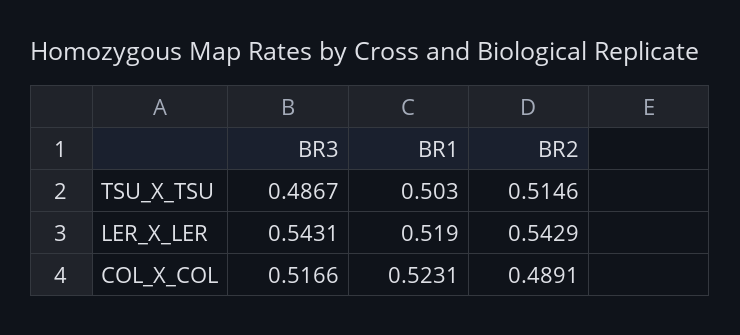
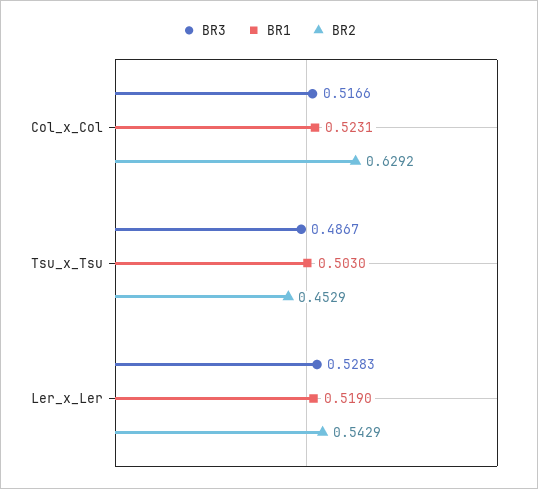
BR2, TSU_X_TSU: 0.5146 -> 0.4529
BR3, LER_X_LER: 0.5431 -> 0.5283
BR2, COL_X_COL: 0.4891 -> 0.6292

